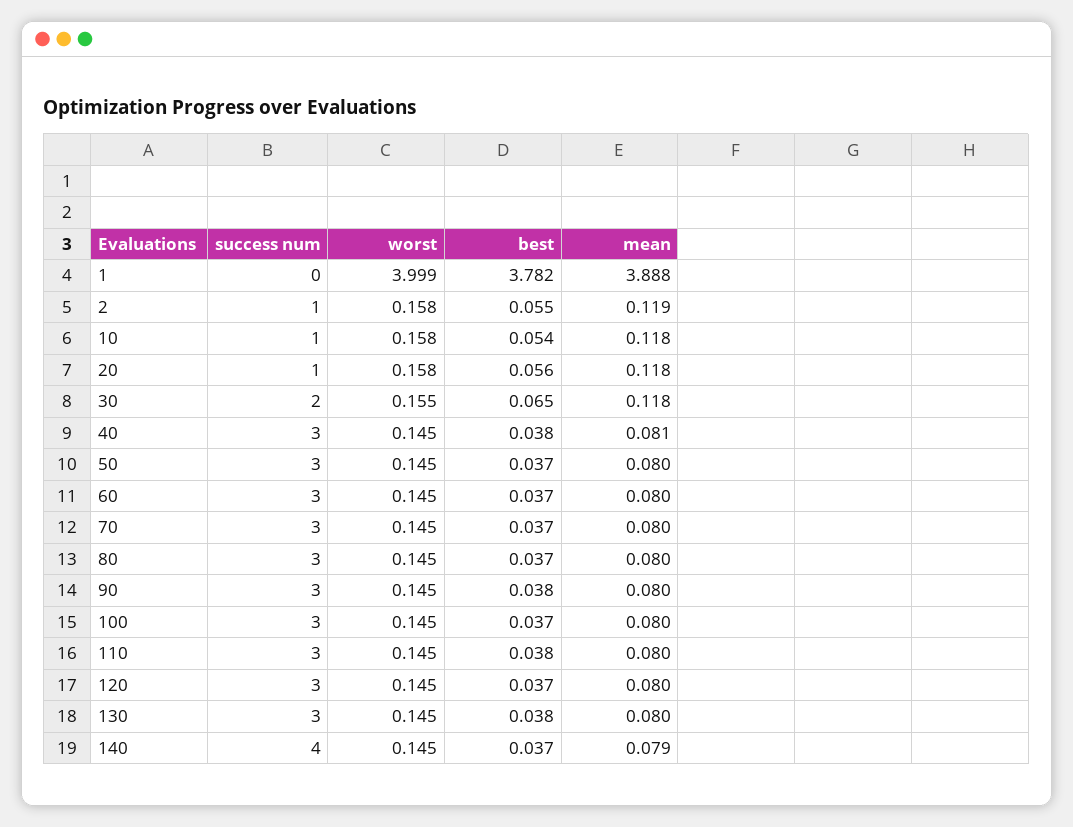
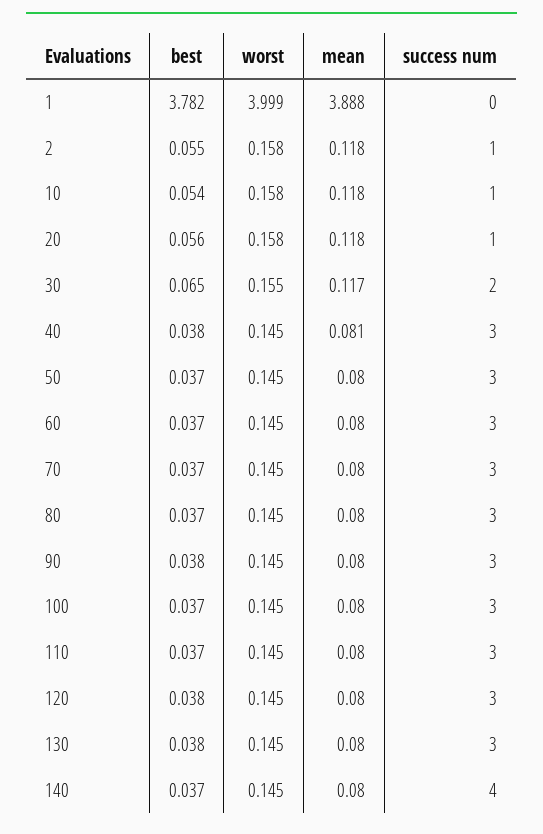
mean, 2: 0.119 -> 0.118
mean, 30: 0.118 -> 0.117
best, 110: 0.038 -> 0.037
best, 120: 0.037 -> 0.038
mean, 140: 0.079 -> 0.08

